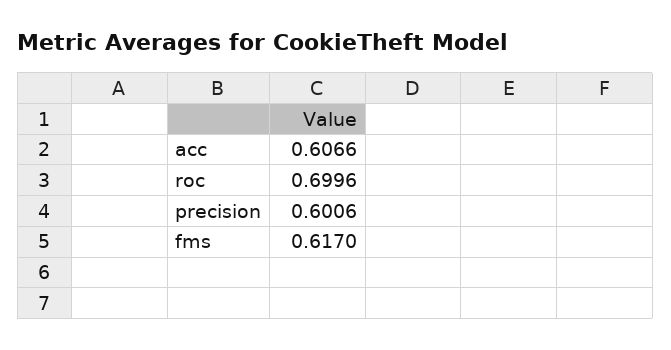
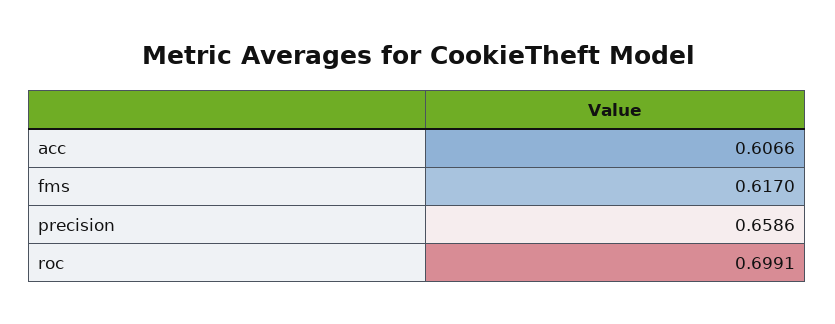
roc: 0.6996 -> 0.6991
precision: 0.6006 -> 0.6586

